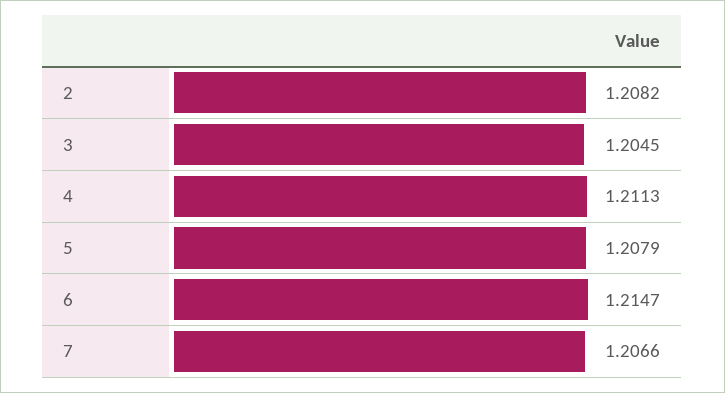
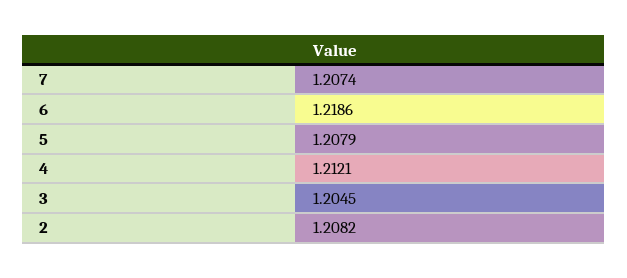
4: 1.2113 -> 1.2121
6: 1.2147 -> 1.2186
7: 1.2066 -> 1.2074

